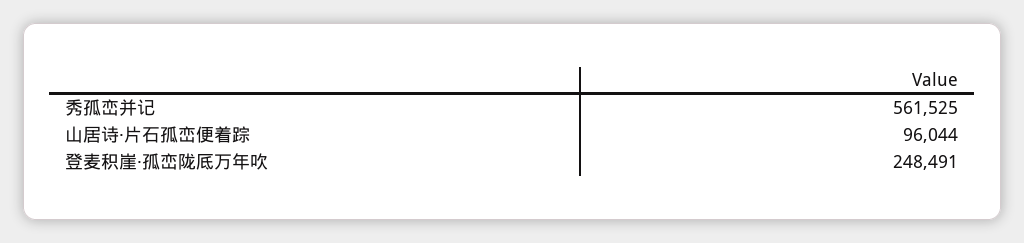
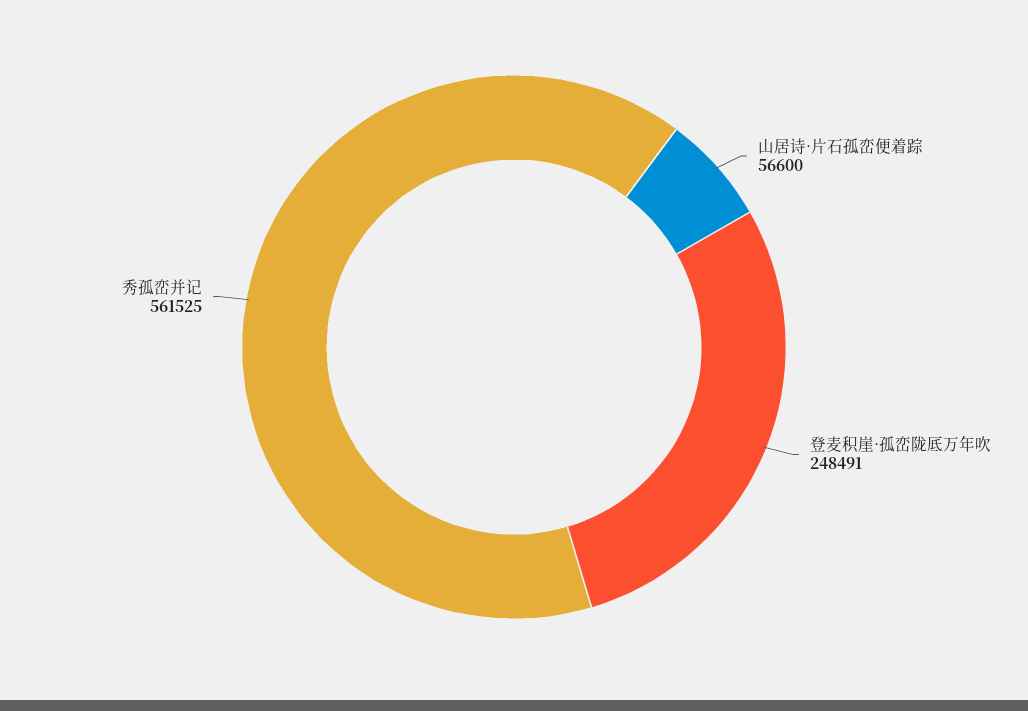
山居诗·片石孤峦便着踪: 96044 -> 56600

